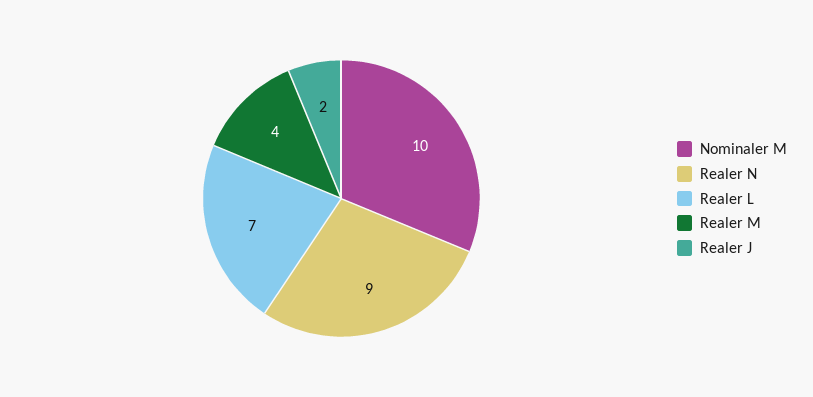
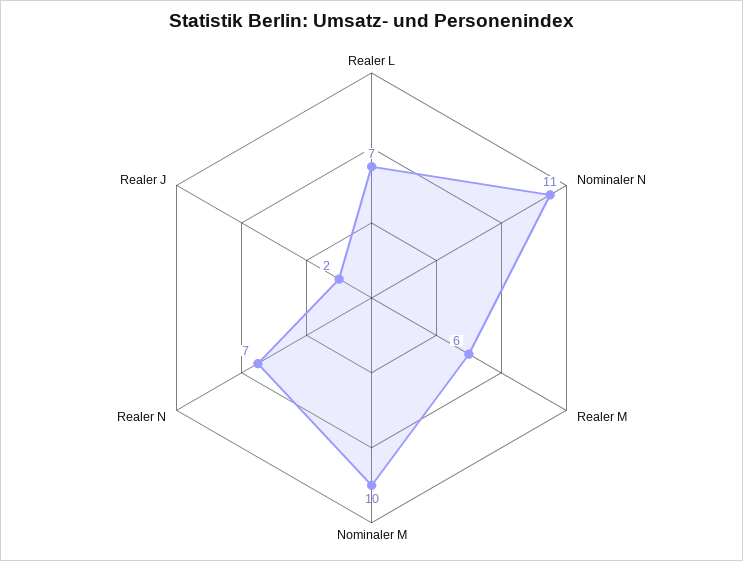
Realer N: 9 -> 7
Realer M: 4 -> 6
Nominaler N: none -> 11

